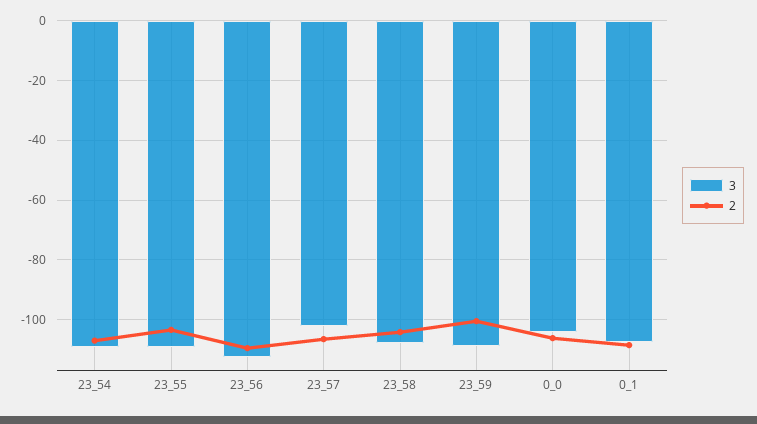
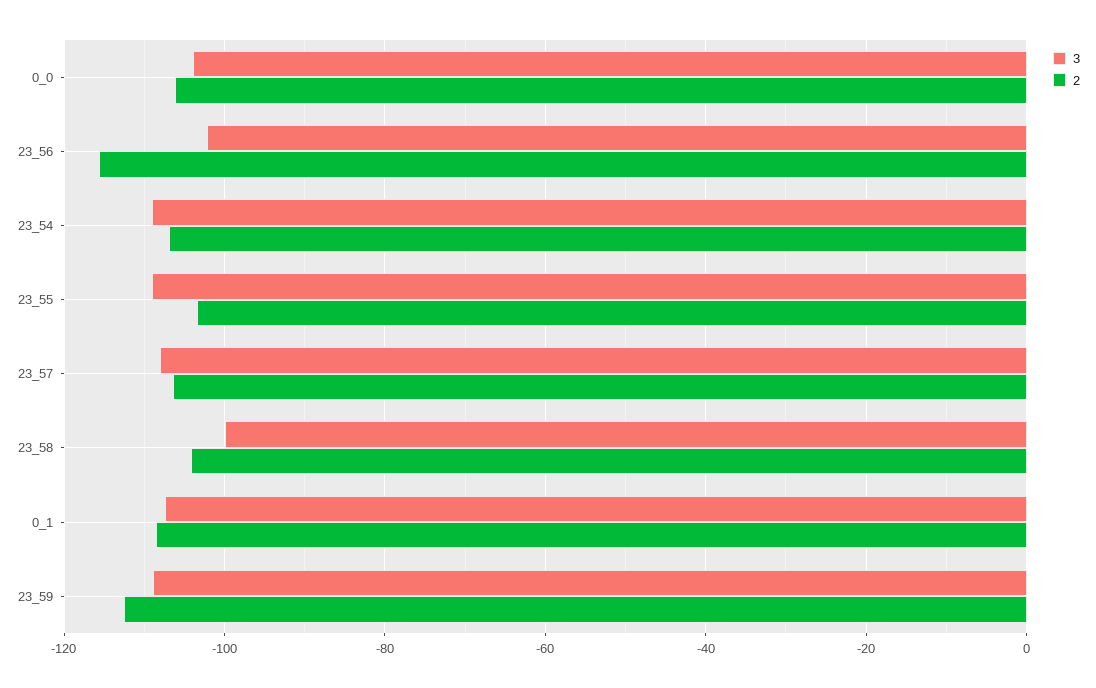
3, 23_56: -112.5 -> -102
2, 23_56: -110 -> -116
3, 23_57: -102.5 -> -108
3, 23_58: -107.5 -> -100
2, 23_59: -100 -> -112

